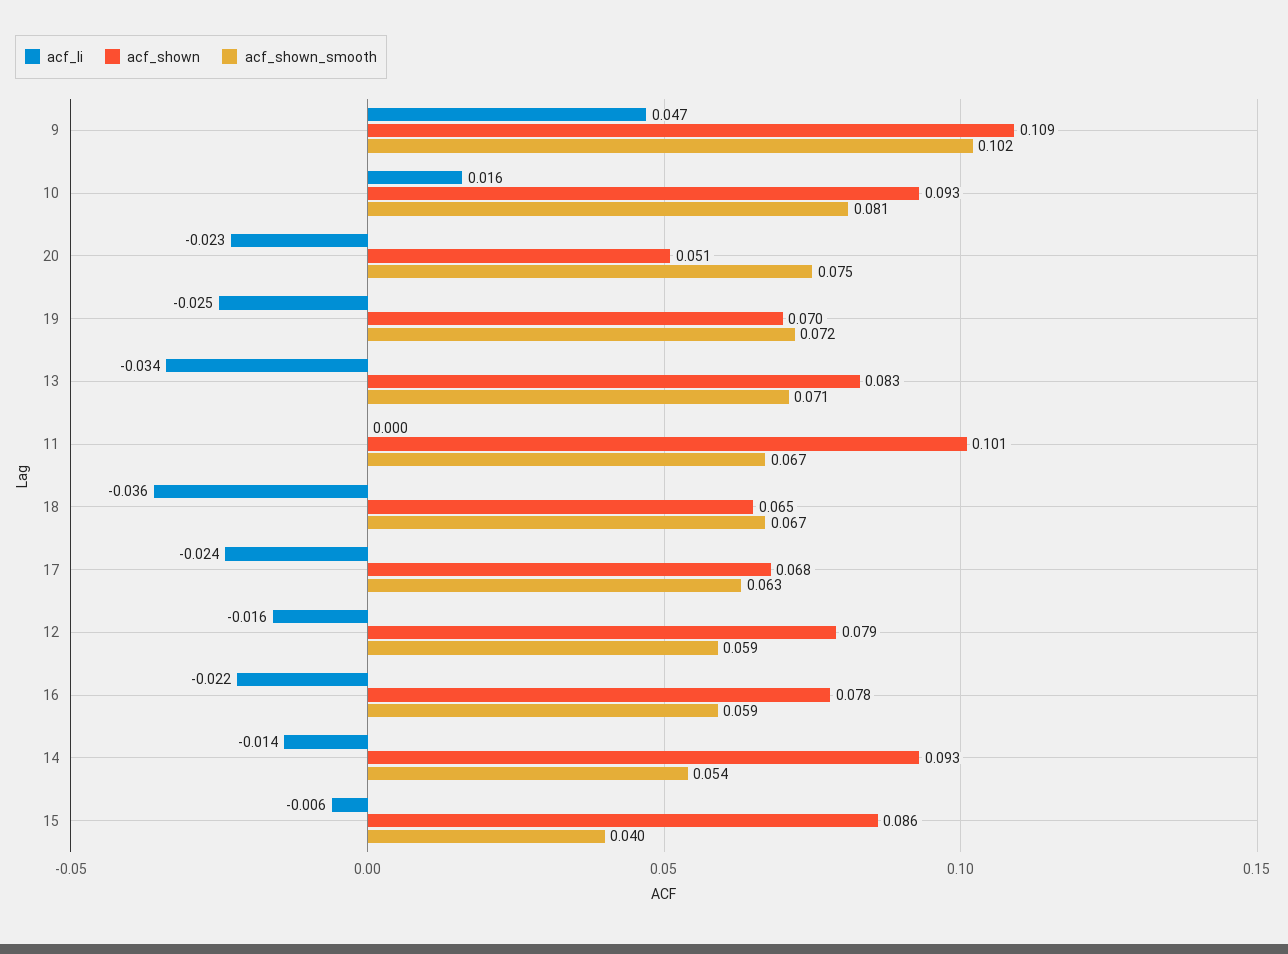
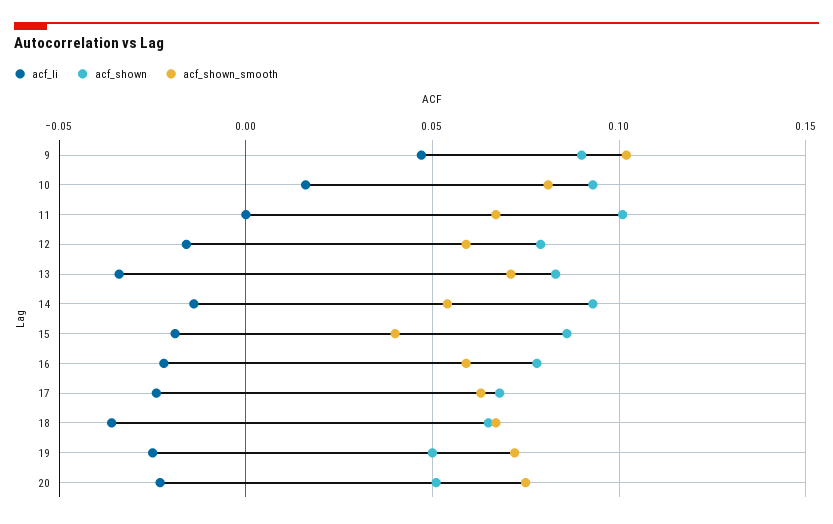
acf_shown, 9: 0.109 -> 0.09
acf_shown, 19: 0.07 -> 0.05
acf_li, 15: -0.006 -> -0.02

